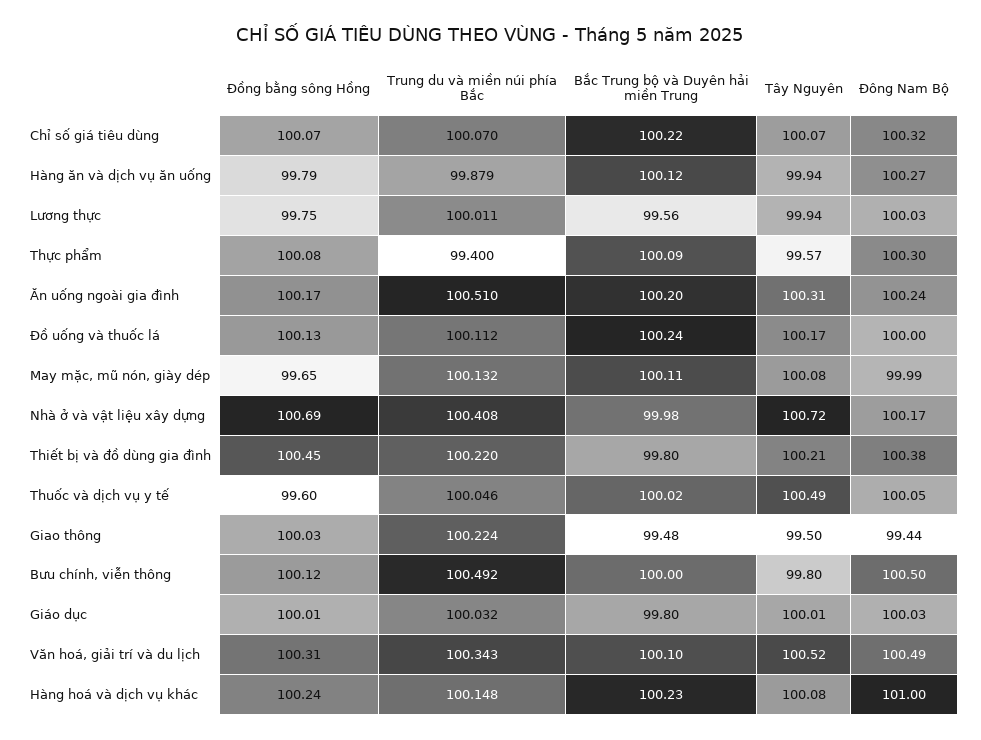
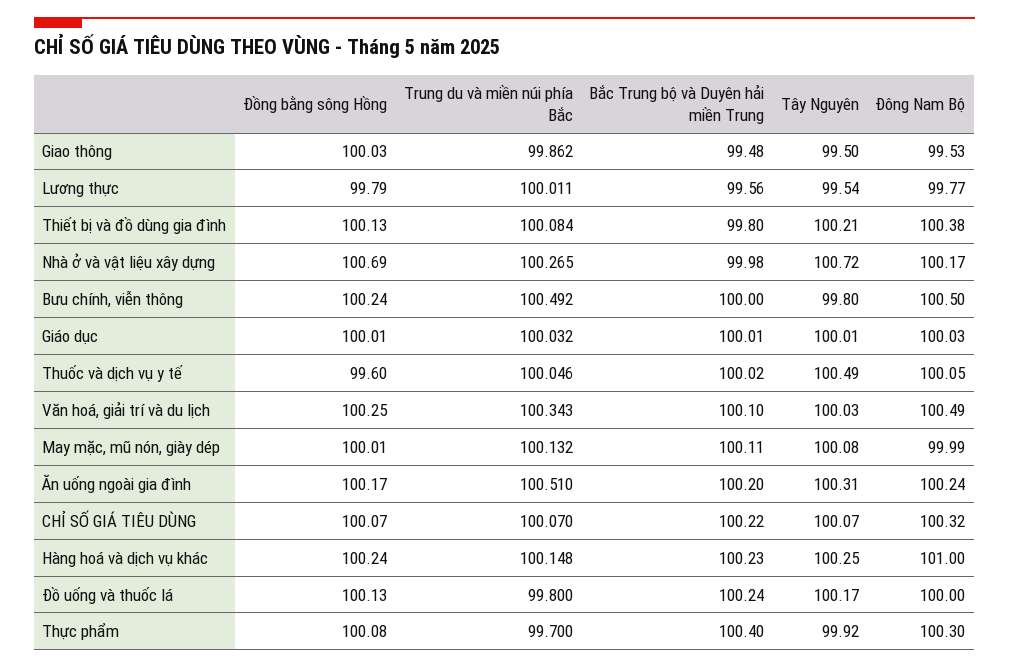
Đồng bằng sông Hồng, Hàng ăn và dịch vụ ăn uống: 99.79 -> none
Trung du và miền núi phía Bắc, Hàng ăn và dịch vụ ăn uống: 99.879 -> none
Bắc Trung bộ và Duyên hải miền Trung, Hàng ăn và dịch vụ ăn uống: 100.12 -> none
Tây Nguyên, Hàng ăn và dịch vụ ăn uống: 99.94 -> none
Đông Nam Bộ, Hàng ăn và dịch vụ ăn uống: 100.27 -> none
Đồng bằng sông Hồng, Lương thực: 99.75 -> 99.79
Tây Nguyên, Lương thực: 99.94 -> 99.54
Đông Nam Bộ, Lương thực: 100.03 -> 99.77
Trung du và miền núi phía Bắc, Thực phẩm: 99.4 -> 99.7
Bắc Trung bộ và Duyên hải miền Trung, Thực phẩm: 100.09 -> 100.4
Tây Nguyên, Thực phẩm: 99.57 -> 99.92
Trung du và miền núi phía Bắc, Đồ uống và thuốc lá: 100.112 -> 99.8
Đồng bằng sông Hồng, May mặc, mũ nón, giày dép: 99.65 -> 100.01
Trung du và miền núi phía Bắc, Nhà ở và vật liệu xây dựng: 100.408 -> 100.265
Đồng bằng sông Hồng, Thiết bị và đồ dùng gia đình: 100.45 -> 100.13
Trung du và miền núi phía Bắc, Thiết bị và đồ dùng gia đình: 100.22 -> 100.084
Trung du và miền núi phía Bắc, Giao thông: 100.224 -> 99.862
Đông Nam Bộ, Giao thông: 99.44 -> 99.53
Đồng bằng sông Hồng, Bưu chính, viễn thông: 100.12 -> 100.24
Bắc Trung bộ và Duyên hải miền Trung, Giáo dục: 99.8 -> 100.01
Đồng bằng sông Hồng, Văn hoá, giải trí và du lịch: 100.31 -> 100.25
Tây Nguyên, Văn hoá, giải trí và du lịch: 100.52 -> 100.03
Tây Nguyên, Hàng hoá và dịch vụ khác: 100.08 -> 100.25

